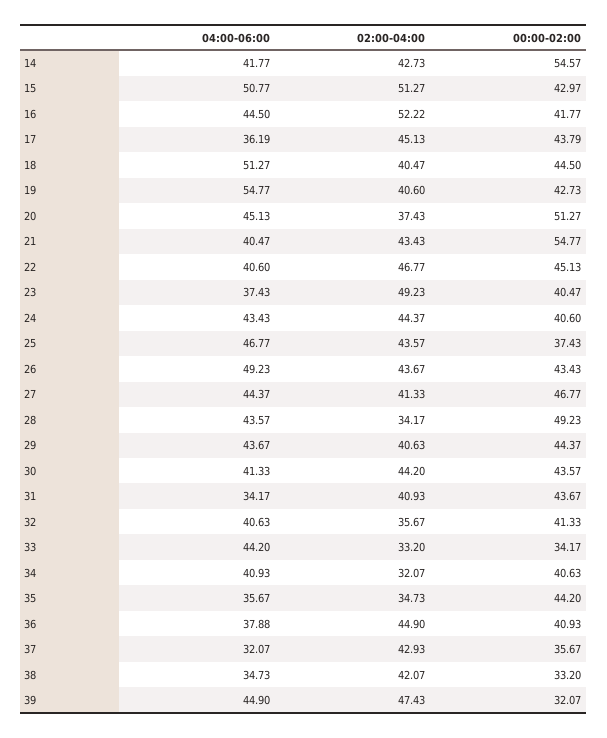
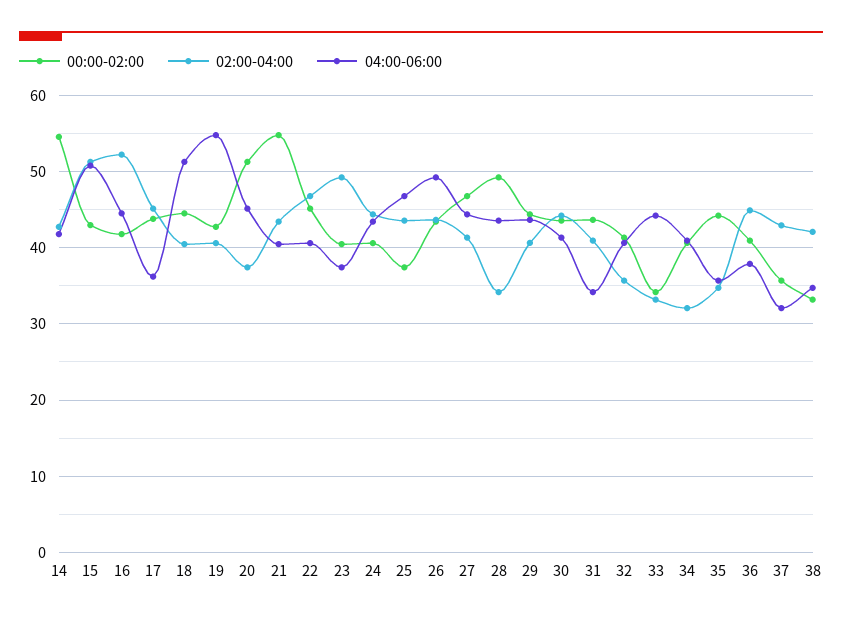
04:00-06:00, 39: 44.9 -> none
02:00-04:00, 39: 47.43 -> none
00:00-02:00, 39: 32.07 -> none

